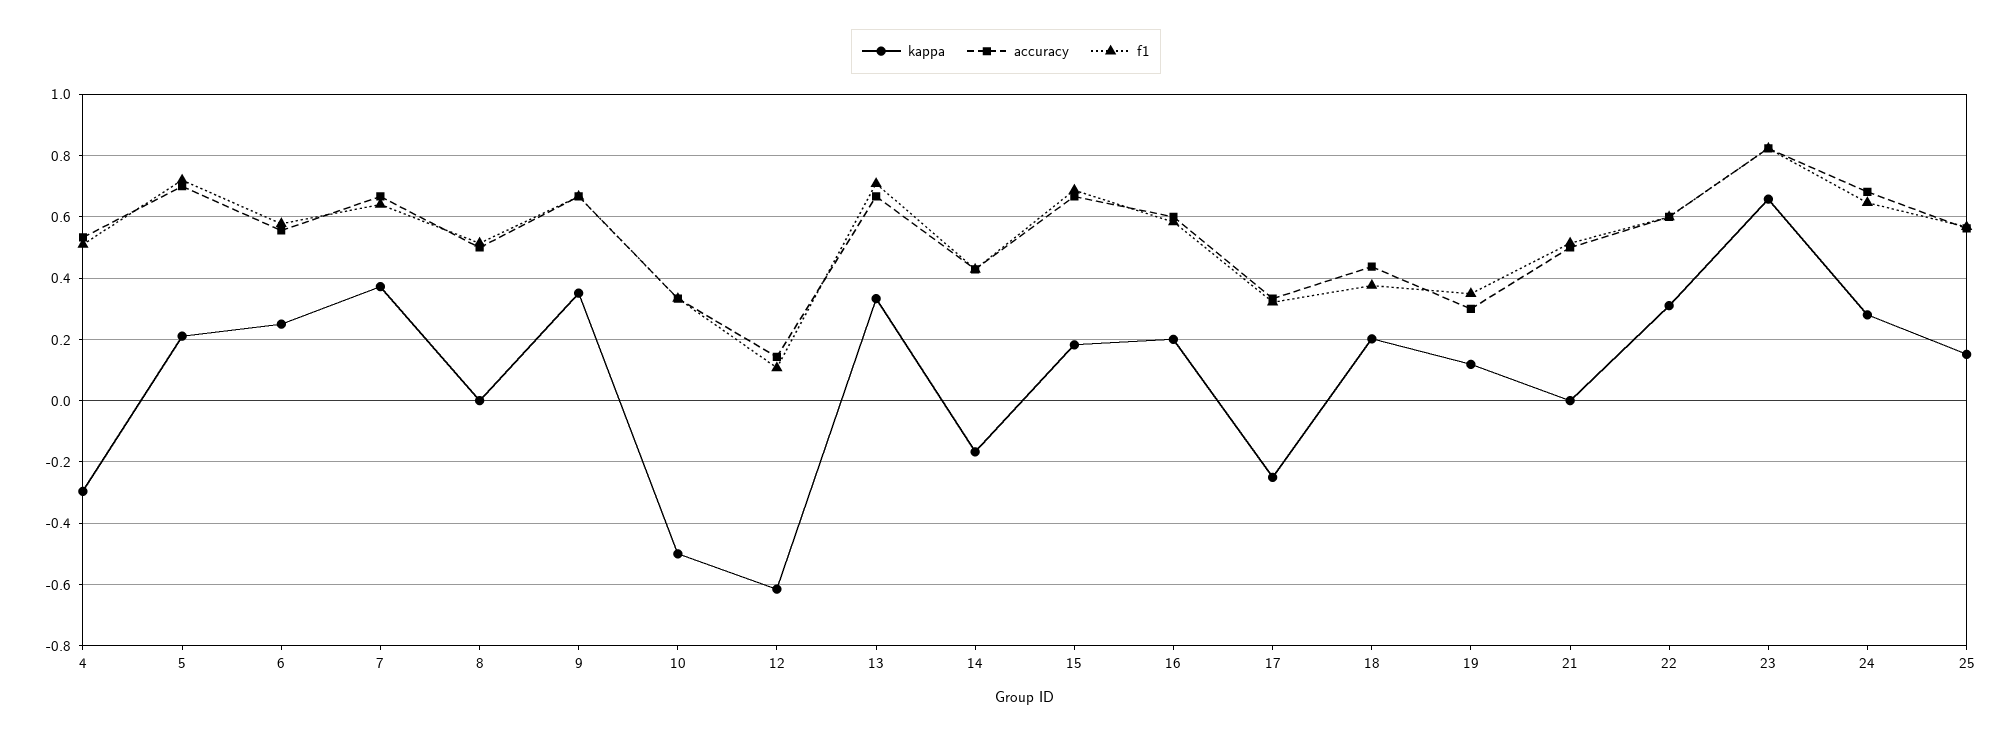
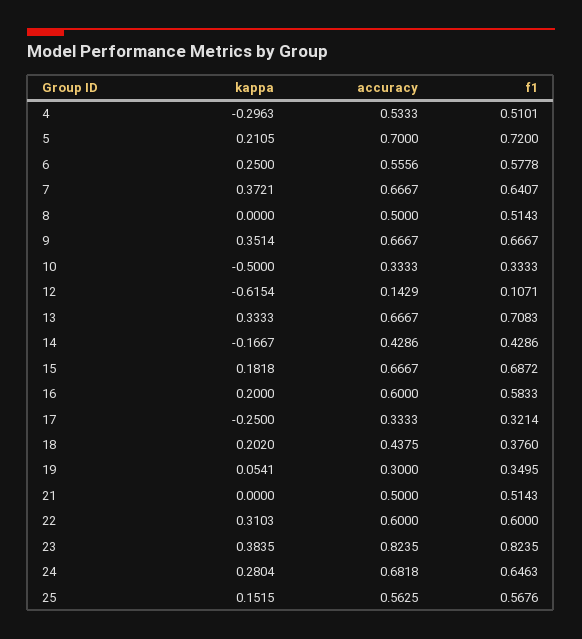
kappa, 19: 0.12 -> 0.0541
kappa, 23: 0.66 -> 0.3835

